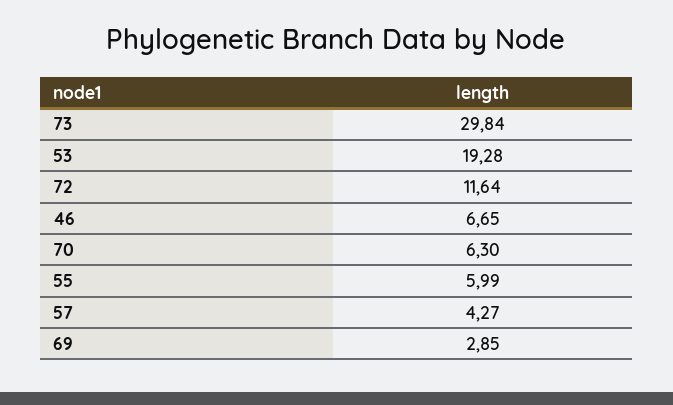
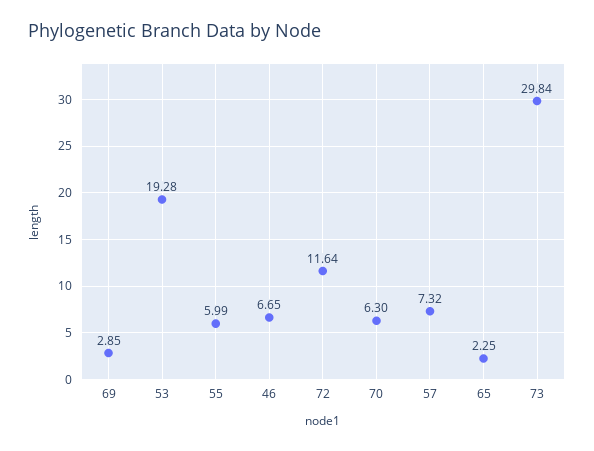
57: 4.27 -> 7.32
65: none -> 2.25

